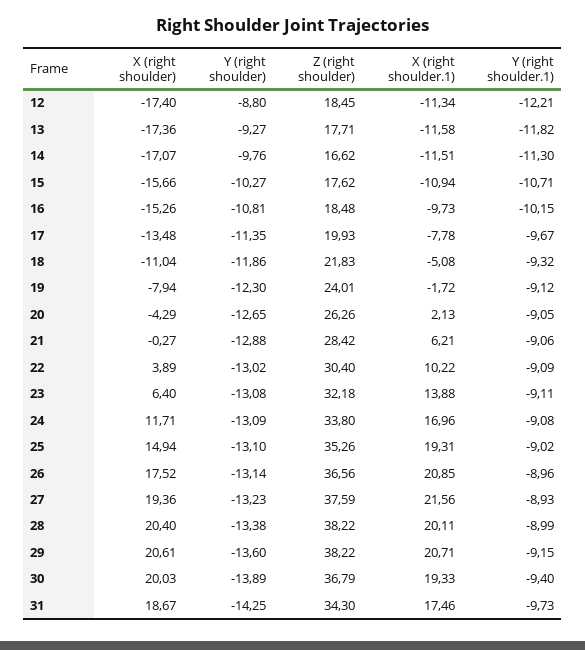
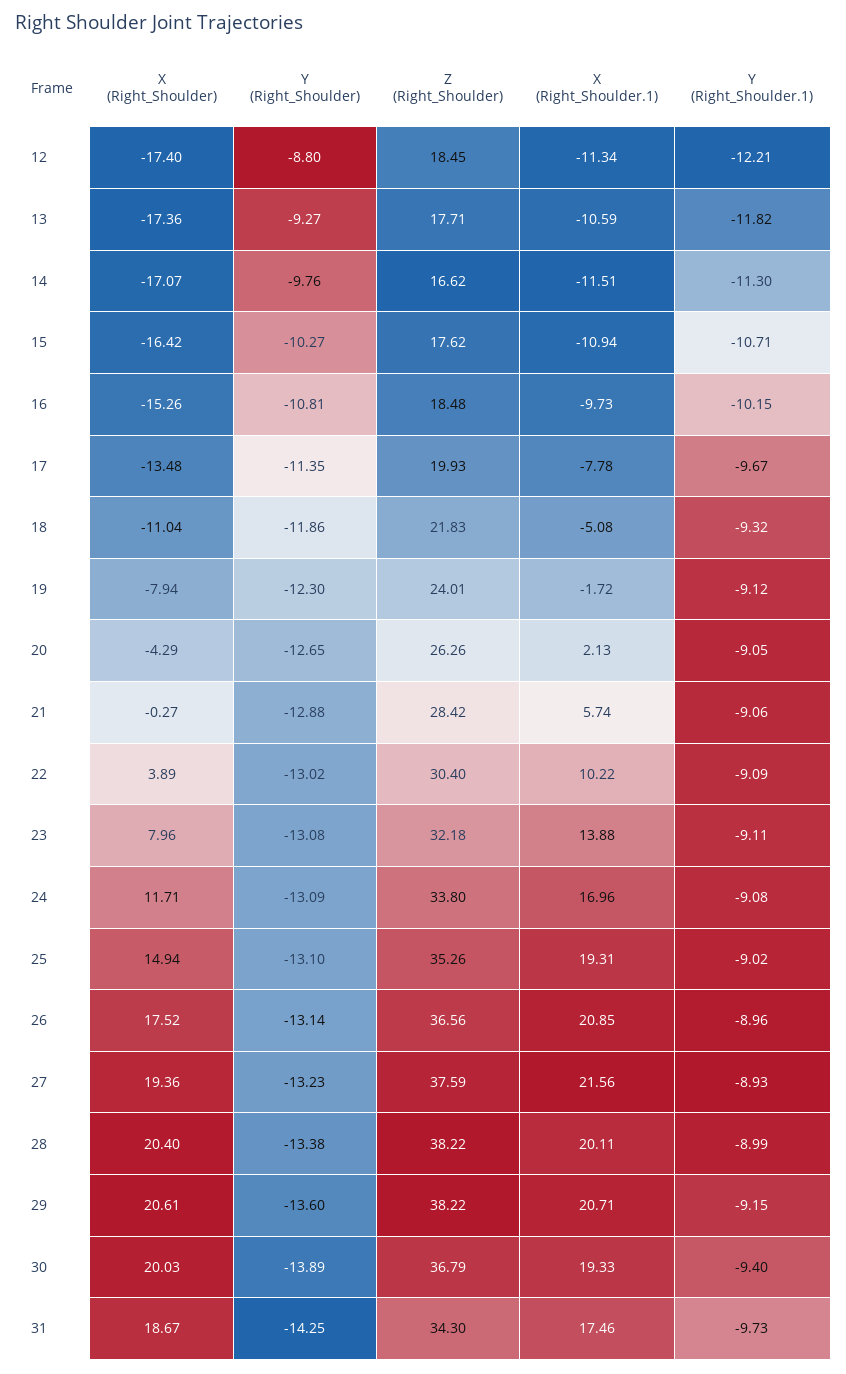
X (right shoulder.1), 13: -11.58 -> -10.59
X (right shoulder), 15: -15.66 -> -16.42
X (right shoulder.1), 21: 6.21 -> 5.74
X (right shoulder), 23: 6.4 -> 7.96

